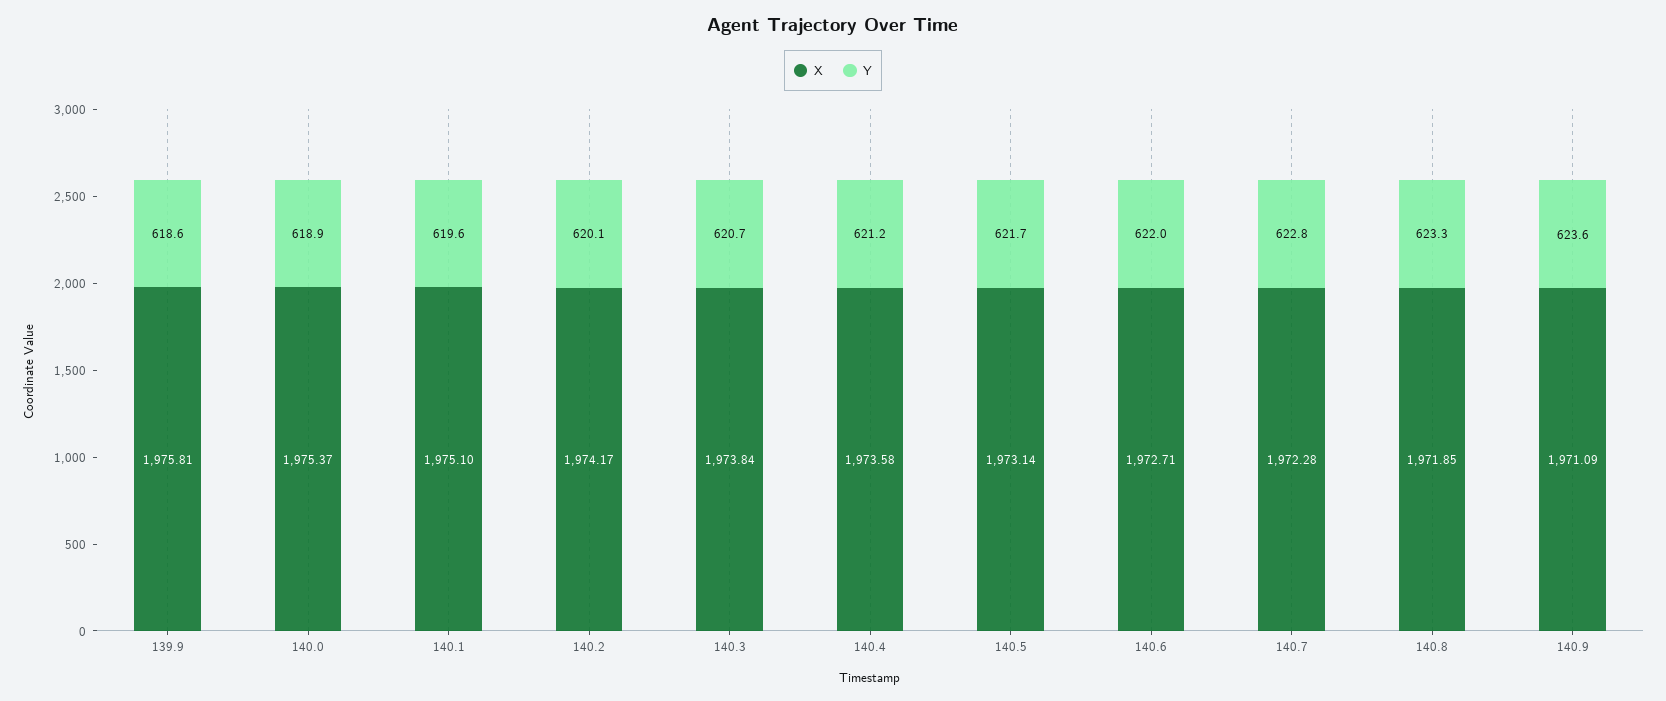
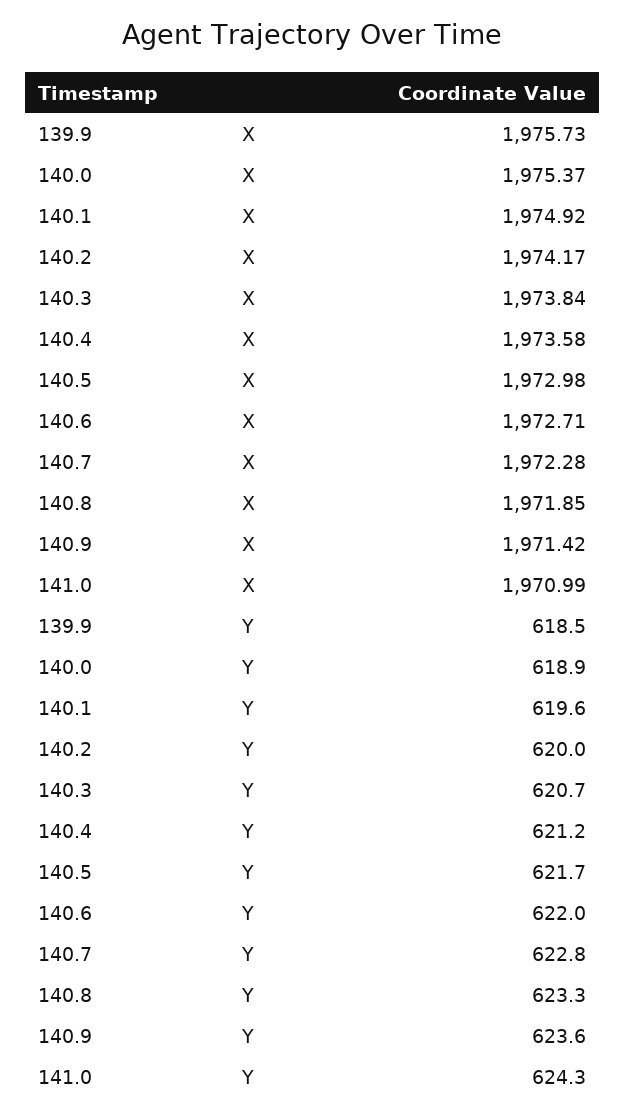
X, 139.9: 1975.81 -> 1975.73
Y, 139.9: 618.6 -> 618.5
X, 140.1: 1975.1 -> 1974.92
Y, 140.2: 620.1 -> 620
X, 140.5: 1973.14 -> 1972.98
X, 140.9: 1971.09 -> 1971.42
X, 141.0: none -> 1970.99
Y, 141.0: none -> 624.3

